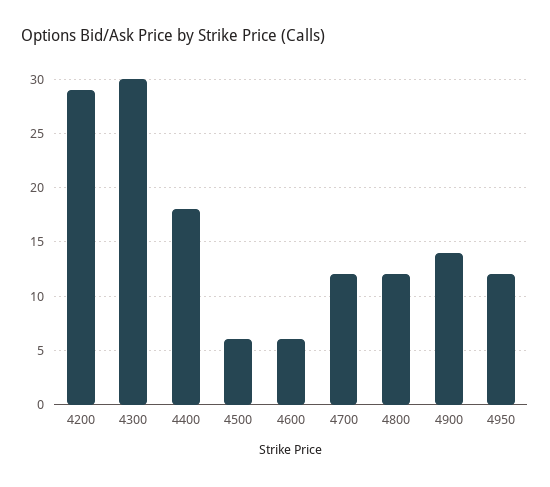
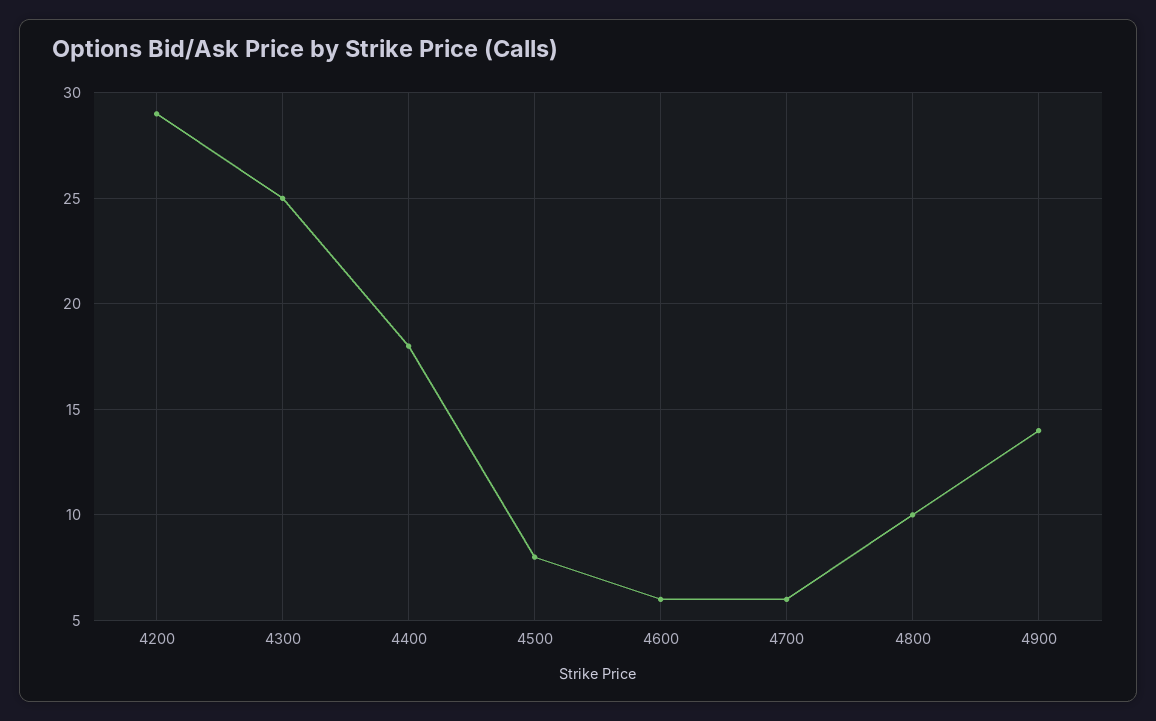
4300: 30 -> 25
4500: 6 -> 8
4700: 12 -> 6
4800: 12 -> 10
4950: 12 -> none

